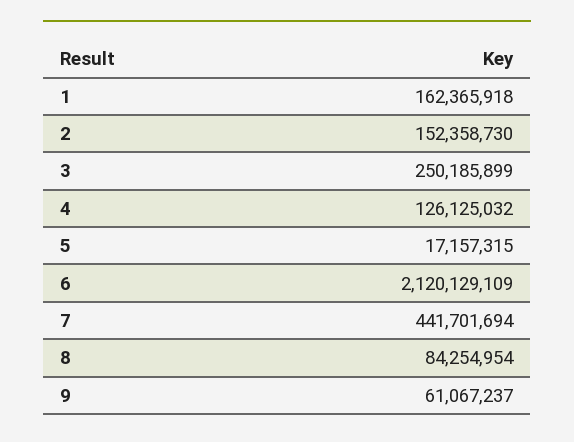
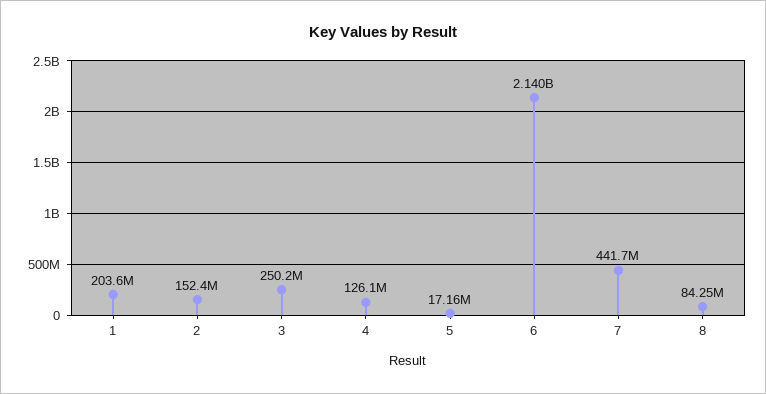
1: 162365918 -> 203600000
6: 2120129109 -> 2140000000
9: 61067237 -> none

